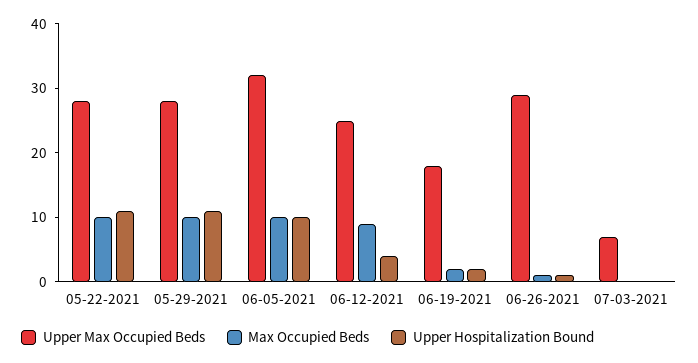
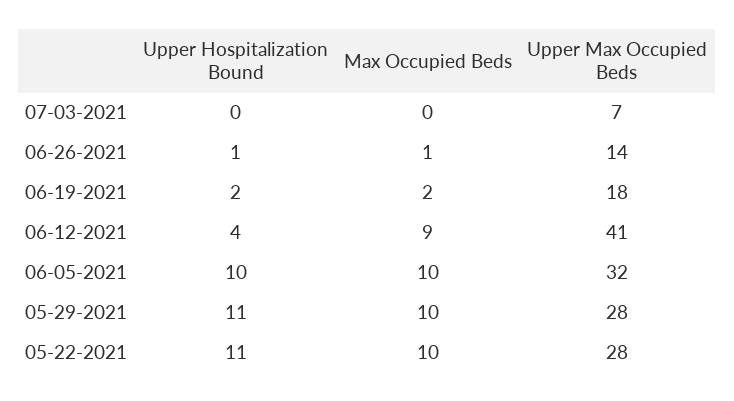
Upper Max Occupied Beds, 06-12-2021: 25 -> 41
Upper Max Occupied Beds, 06-26-2021: 30 -> 14

